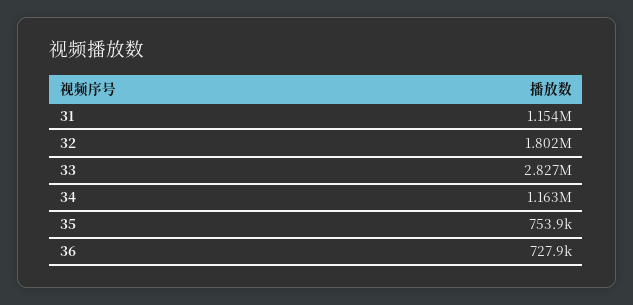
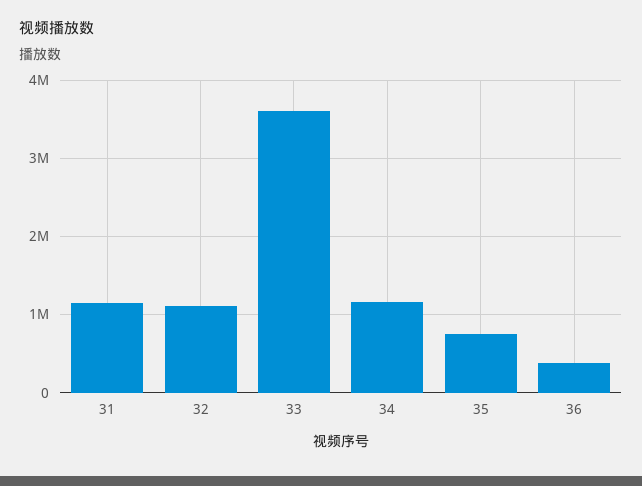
32: 1802000 -> 1100000
33: 2827000 -> 3600000
36: 727900 -> 400000

